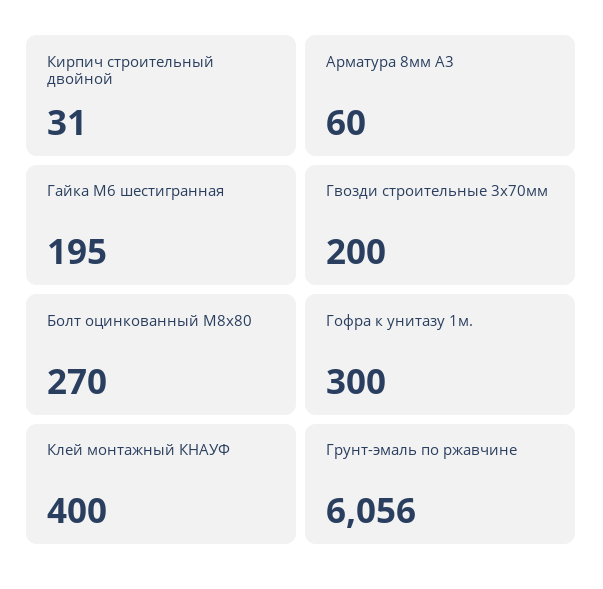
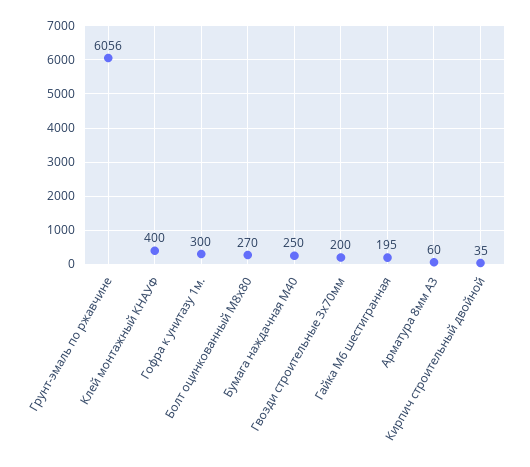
Кирпич строительный двойной: 31 -> 35
Бумага наждачная М40: none -> 250

